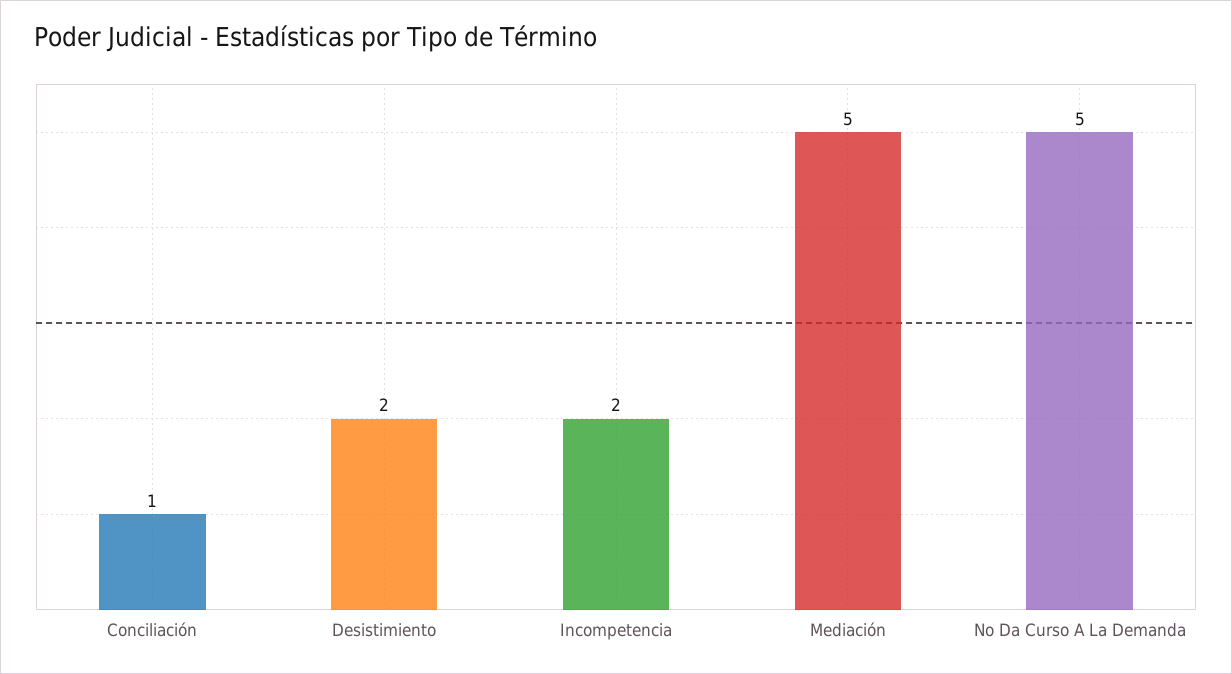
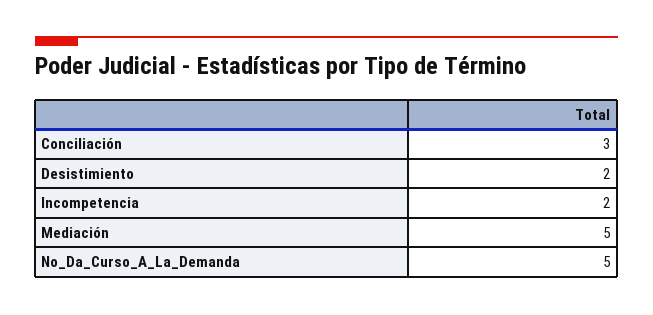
Conciliación: 1 -> 3

